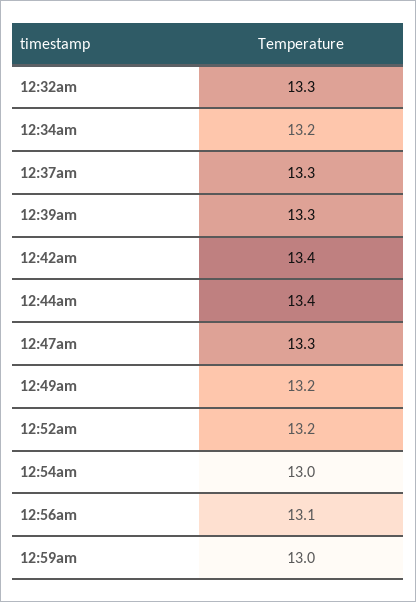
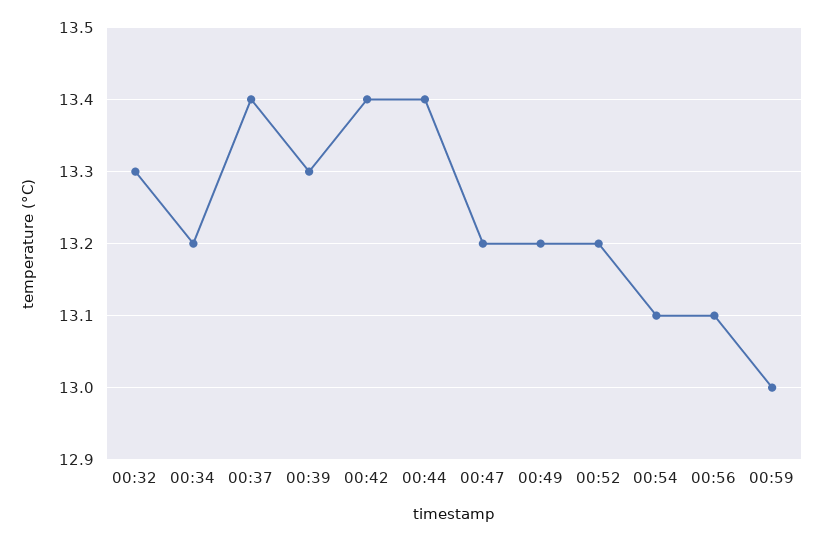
12:37am: 13.3 -> 13.4
12:47am: 13.3 -> 13.2
12:54am: 13 -> 13.1

